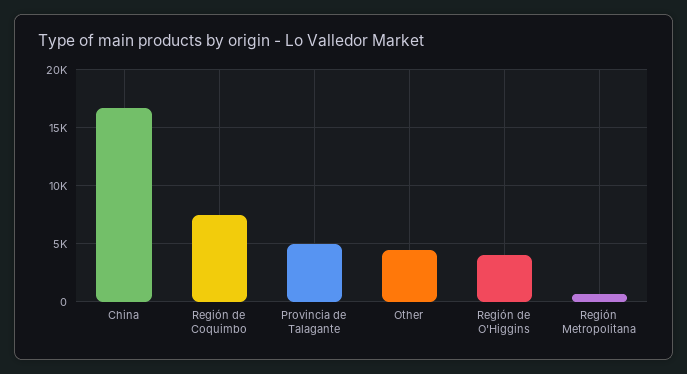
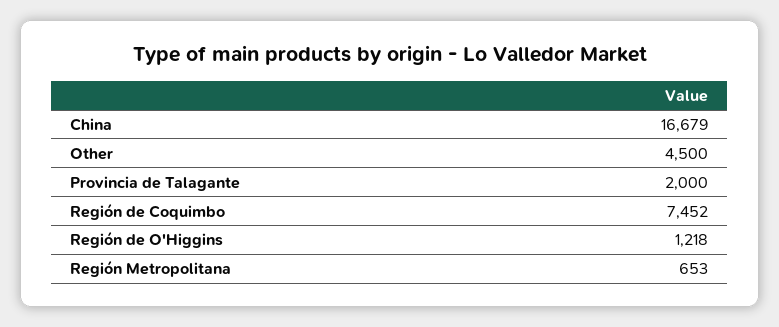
Provincia de Talagante: 5000 -> 2000
Región de O'Higgins: 4000 -> 1218

